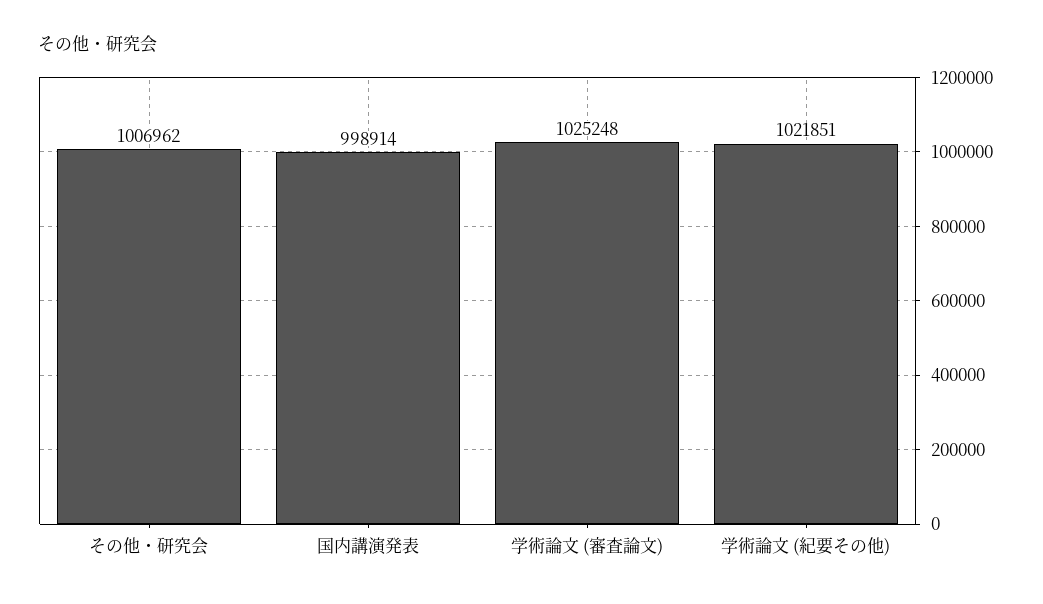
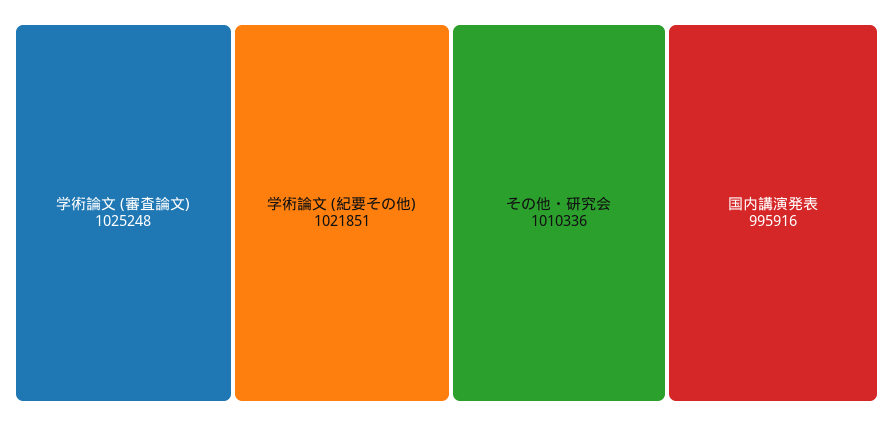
その他・研究会: 1006962 -> 1010336
国内講演発表: 998914 -> 995916

